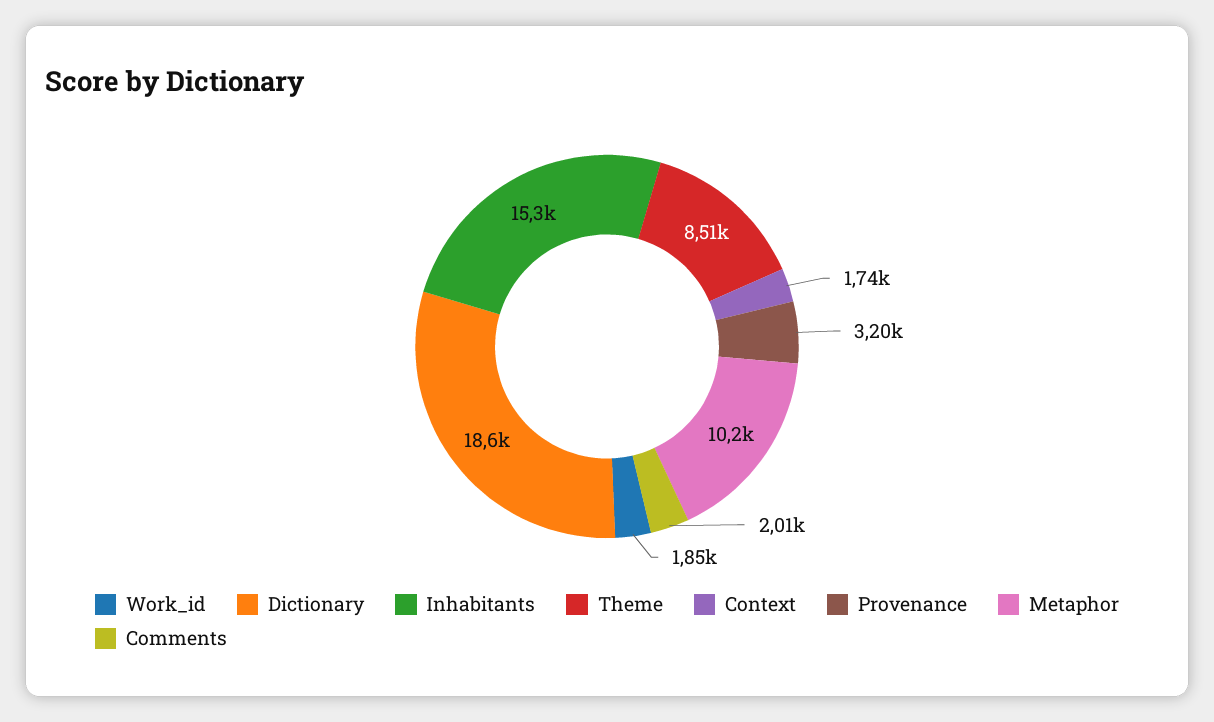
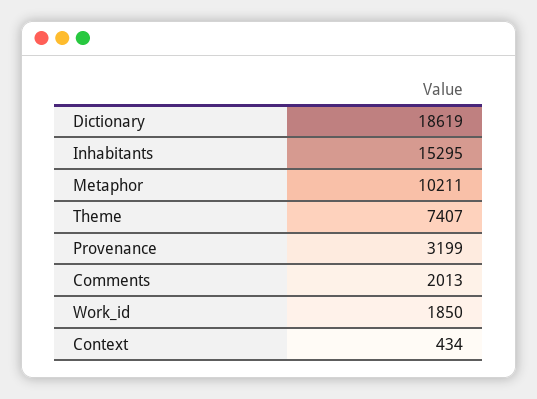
Theme: 8510 -> 7407
Context: 1740 -> 434

